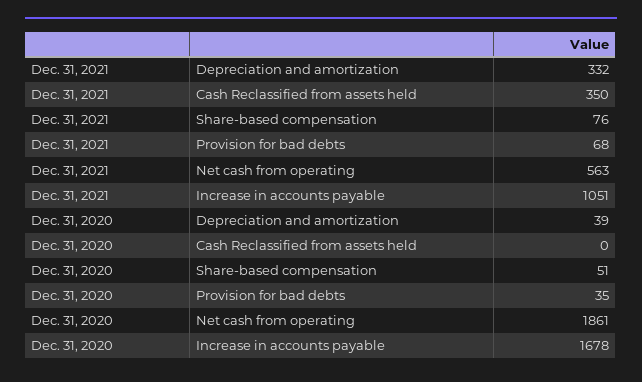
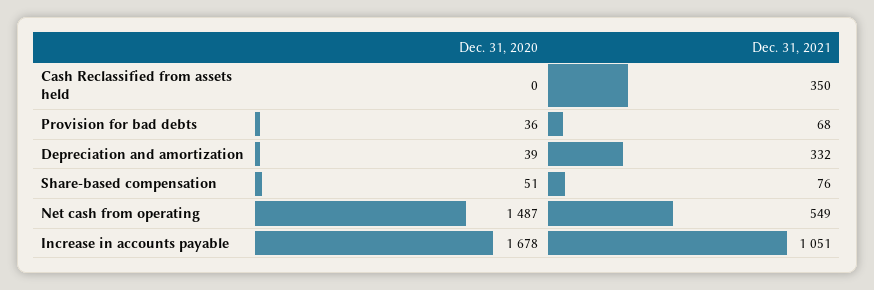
Dec. 31, 2021, Net cash from operating: 563 -> 549
Dec. 31, 2020, Provision for bad debts: 35 -> 36
Dec. 31, 2020, Net cash from operating: 1861 -> 1487

